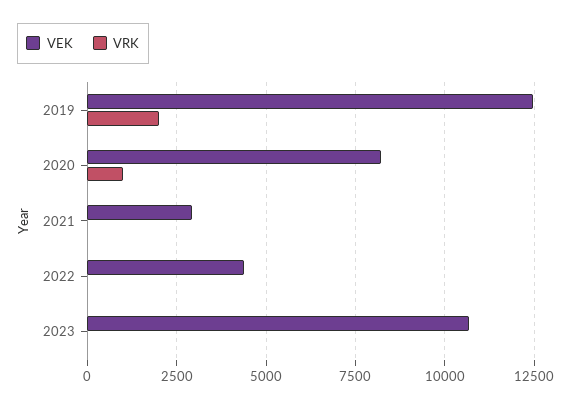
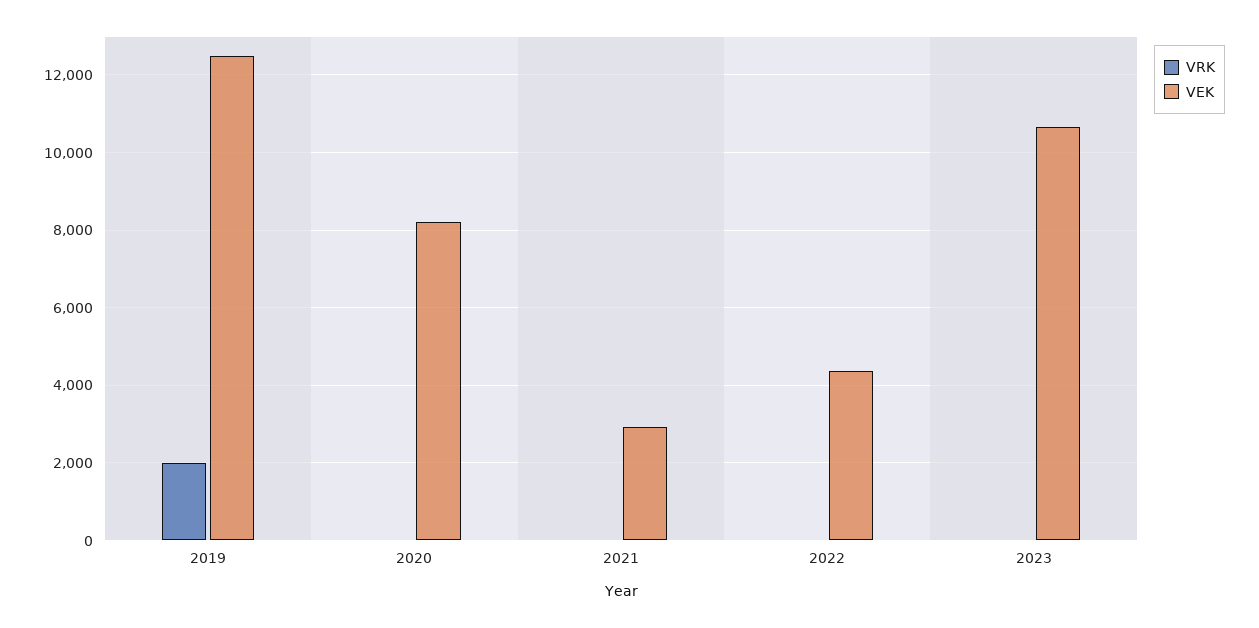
VRK, 2020: 1000 -> 0

